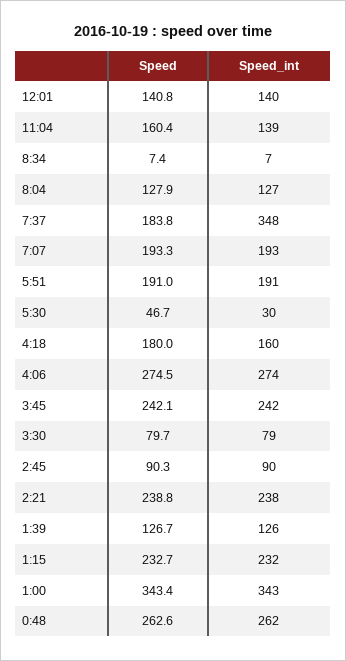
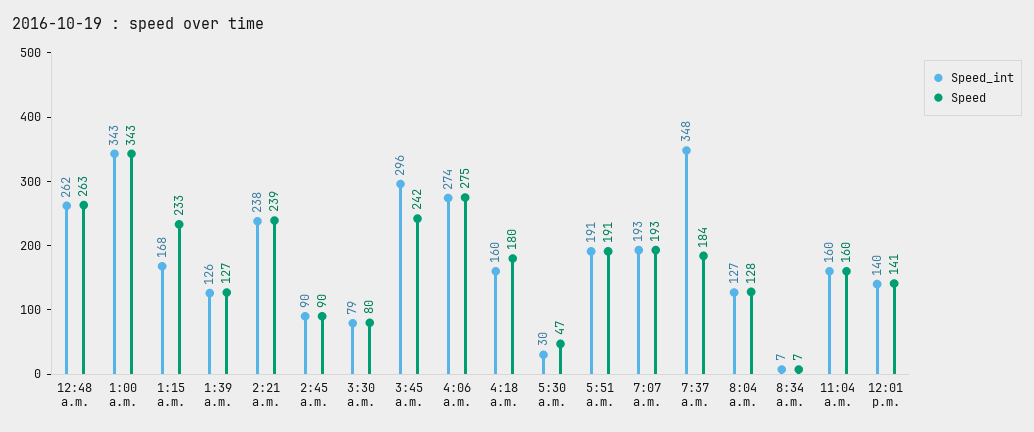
Speed_int, 11:04: 139 -> 160
Speed_int, 3:45: 242 -> 296
Speed_int, 1:15: 232 -> 168

